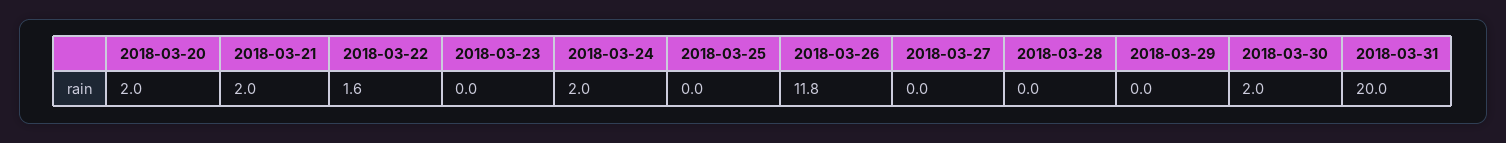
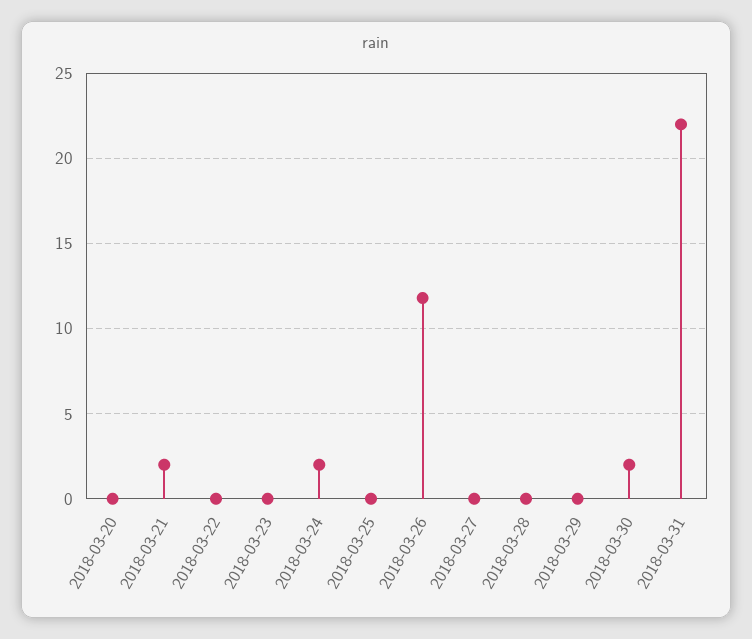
2018-03-20: 2 -> 0
2018-03-22: 1.6 -> 0
2018-03-31: 20 -> 22

